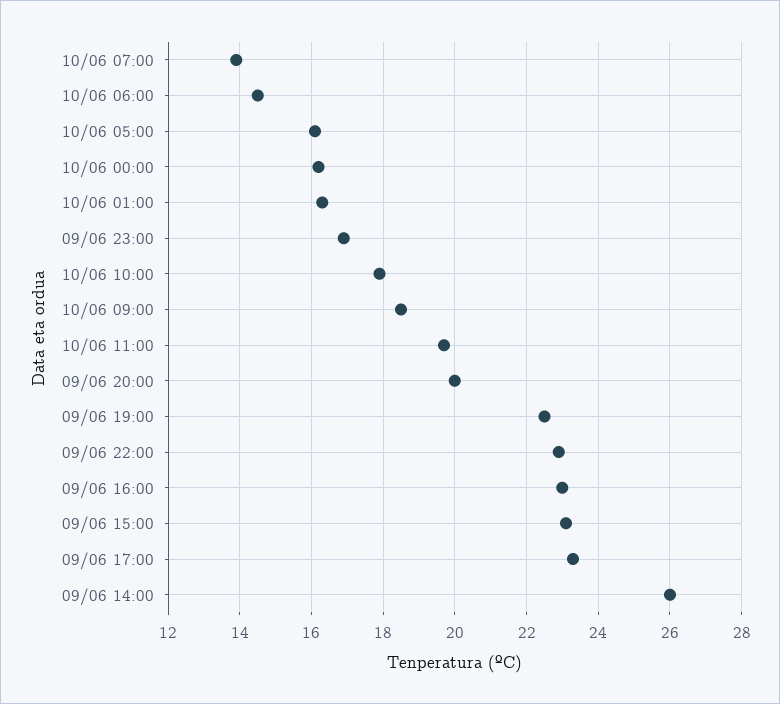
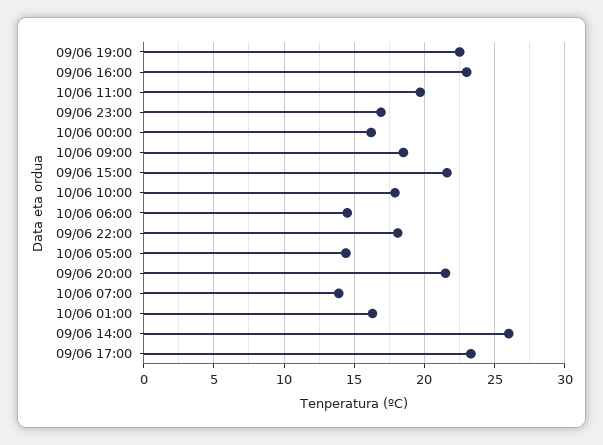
10/06 05:00: 16 -> 14.5
09/06 20:00: 20 -> 21.5
09/06 22:00: 23 -> 18
09/06 15:00: 23 -> 21.5

